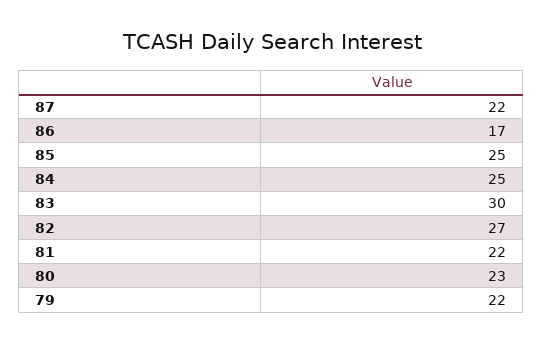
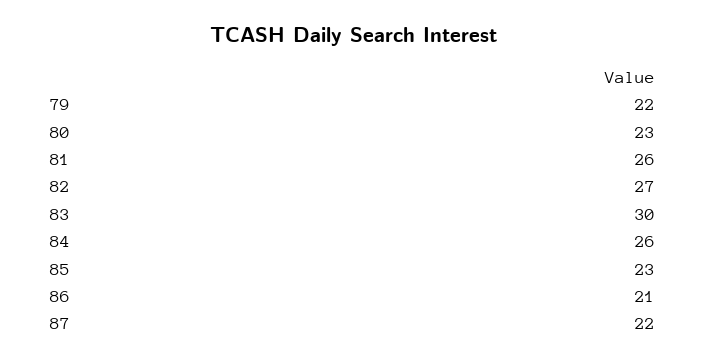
86: 17 -> 21
85: 25 -> 23
84: 25 -> 26
81: 22 -> 26

